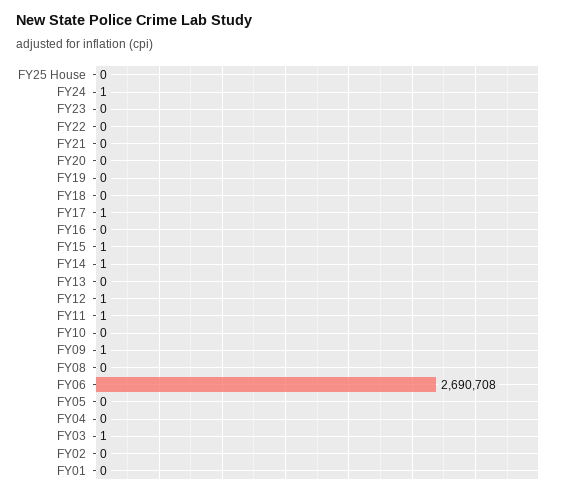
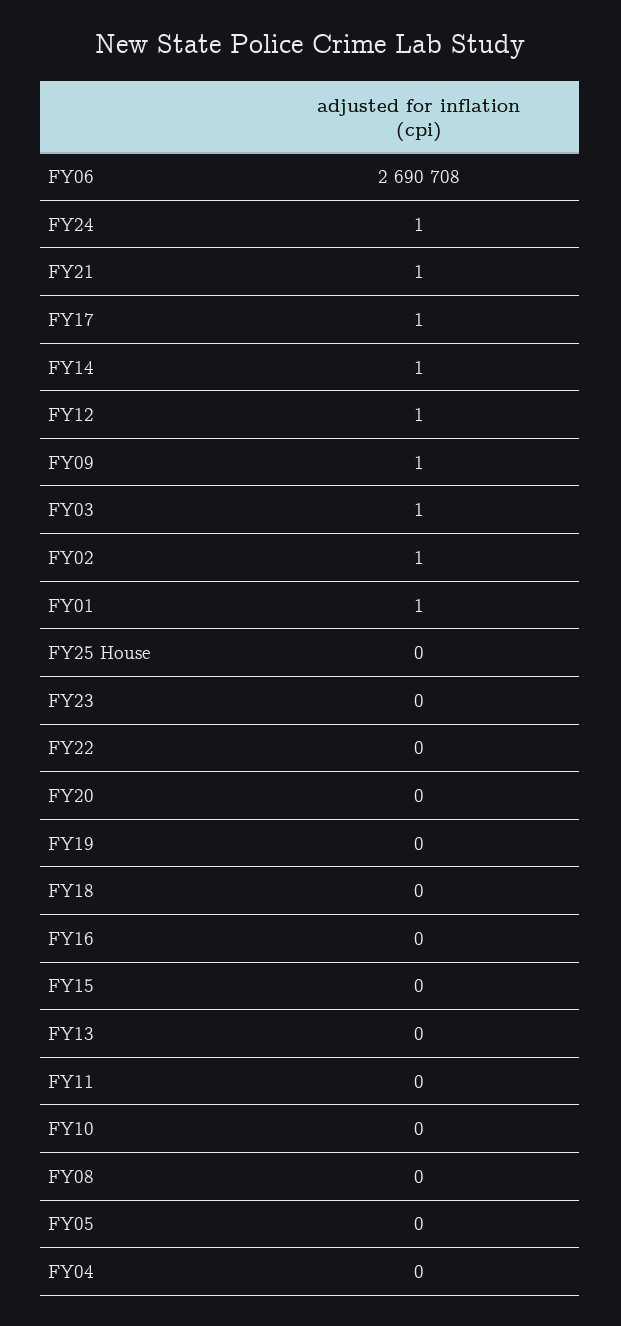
FY21: 0 -> 1
FY15: 1 -> 0
FY11: 1 -> 0
FY02: 0 -> 1
FY01: 0 -> 1

